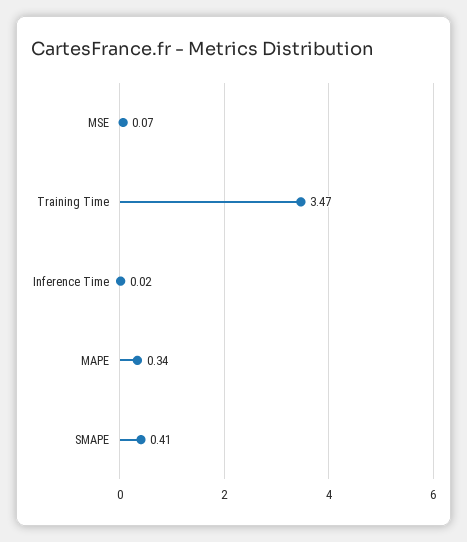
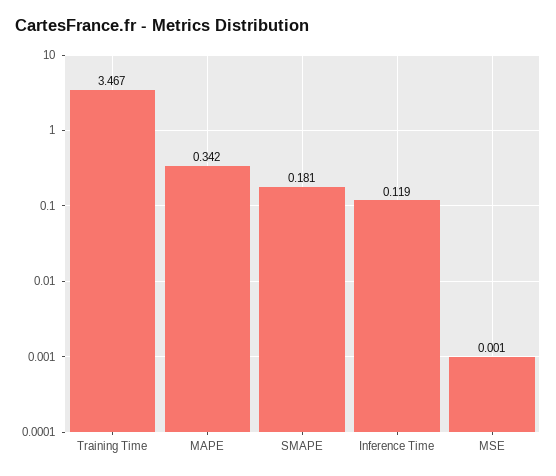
MSE: 0.07 -> 0.001
Inference Time: 0.02 -> 0.119
SMAPE: 0.41 -> 0.181

